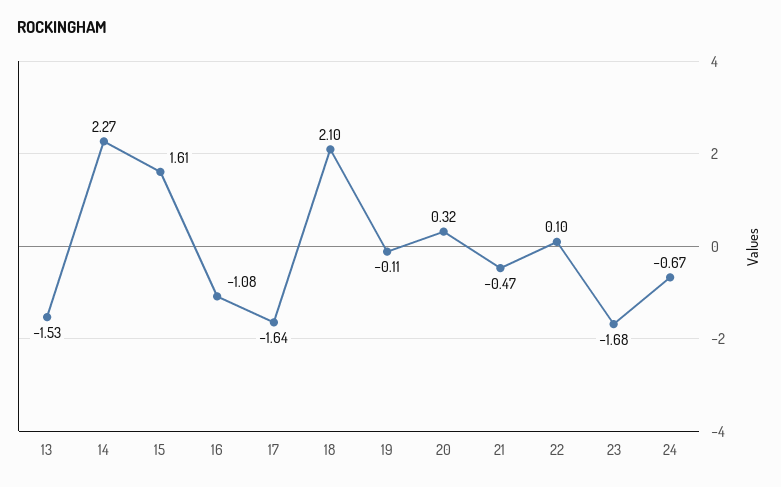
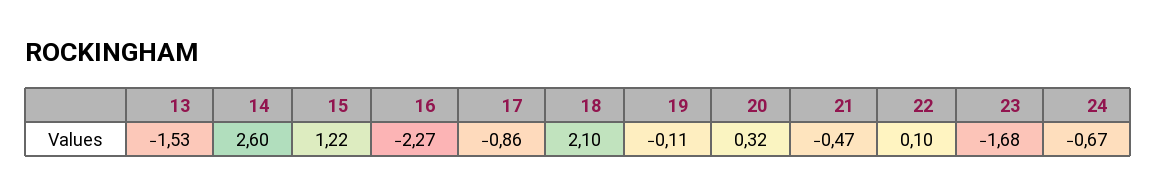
14: 2.27 -> 2.6
15: 1.61 -> 1.22
16: -1.08 -> -2.27
17: -1.64 -> -0.86

